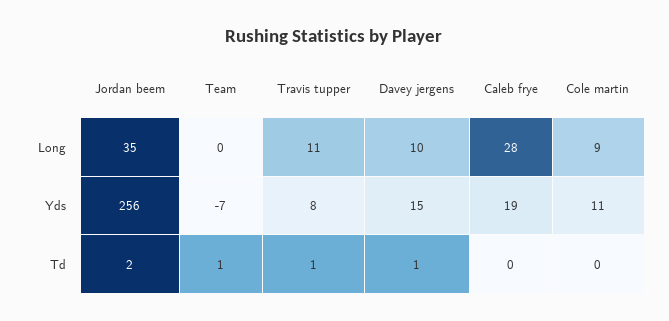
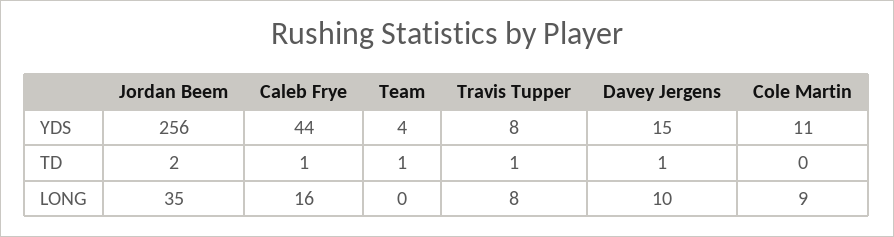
Travis tupper, Long: 11 -> 8
Caleb frye, Long: 28 -> 16
Team, Yds: -7 -> 4
Caleb frye, Yds: 19 -> 44
Caleb frye, Td: 0 -> 1

